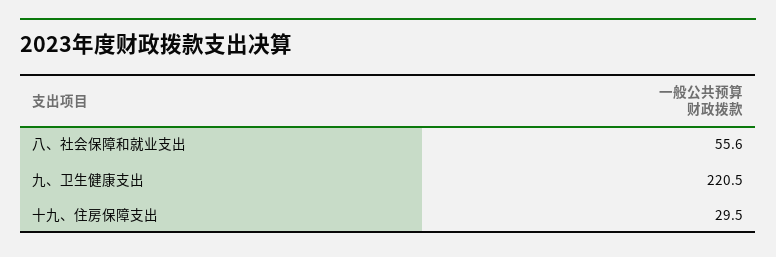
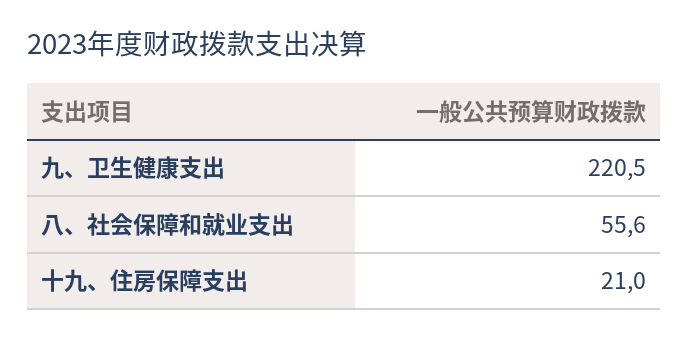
十九、住房保障支出: 29.5 -> 21

